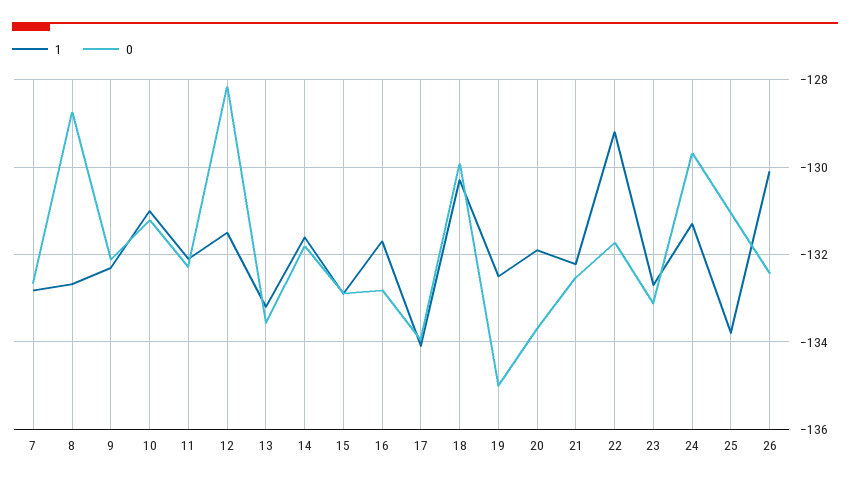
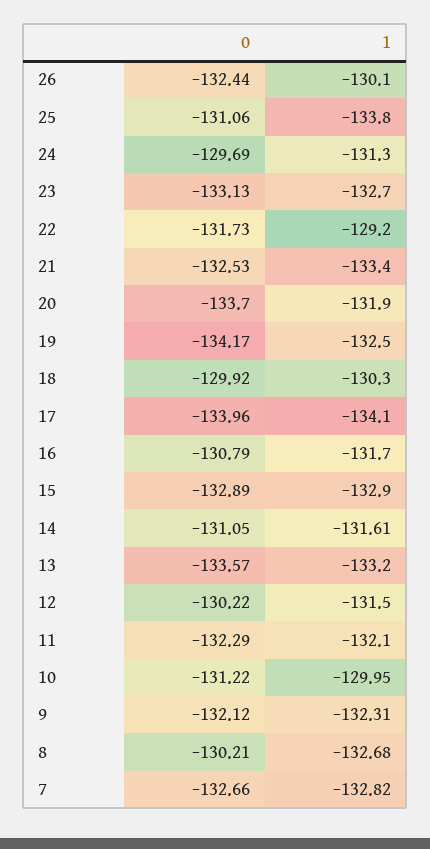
0, 8: -128.8 -> -130.21
1, 10: -131 -> -129.95
0, 12: -128.2 -> -130.22
0, 14: -131.8 -> -131.05
0, 16: -132.8 -> -130.79
0, 19: -135 -> -134.17
1, 21: -132.2 -> -133.4

